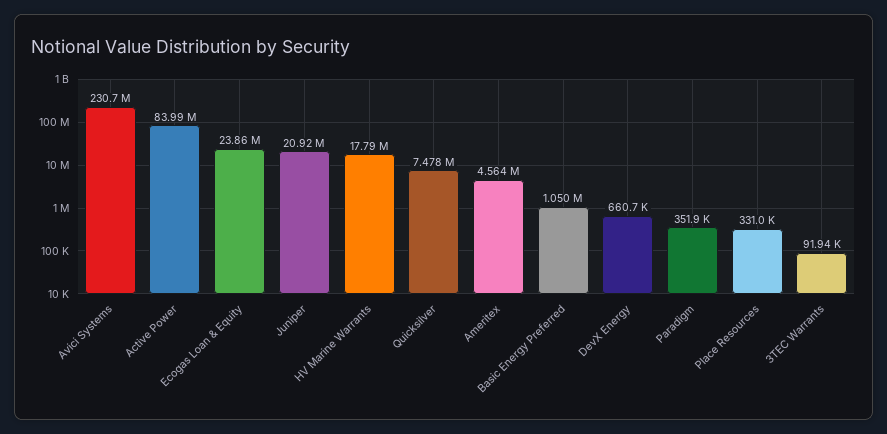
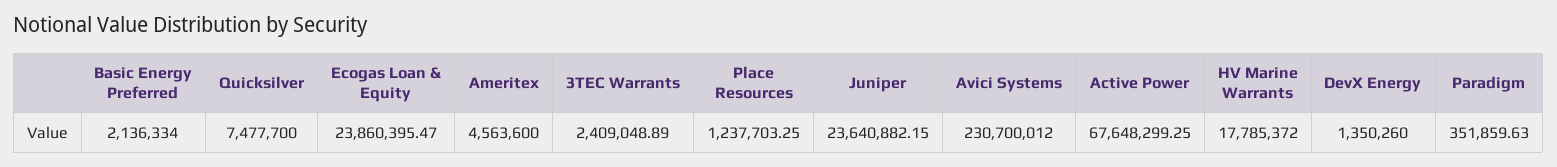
Active Power: 83990000 -> 67648299.25
Juniper: 20920000 -> 23640882.15
Basic Energy Preferred: 1050000 -> 2136334
DevX Energy: 660700 -> 1350260
Place Resources: 331000 -> 1237703.25
3TEC Warrants: 91940 -> 2409048.89

